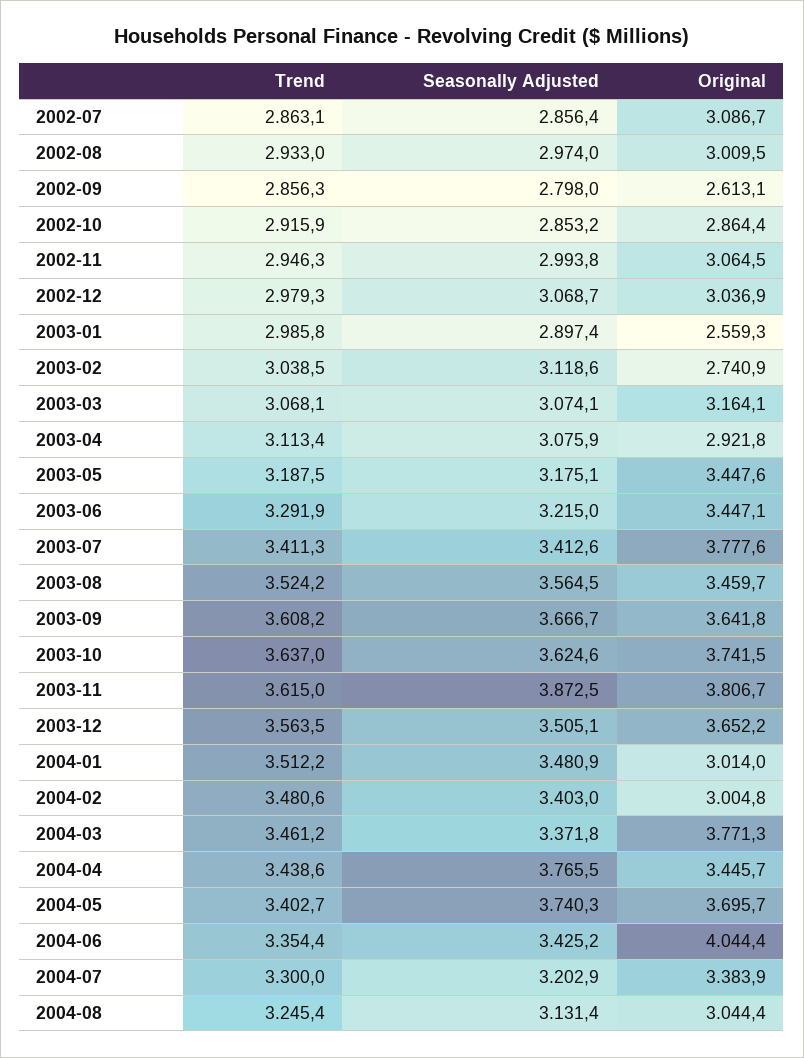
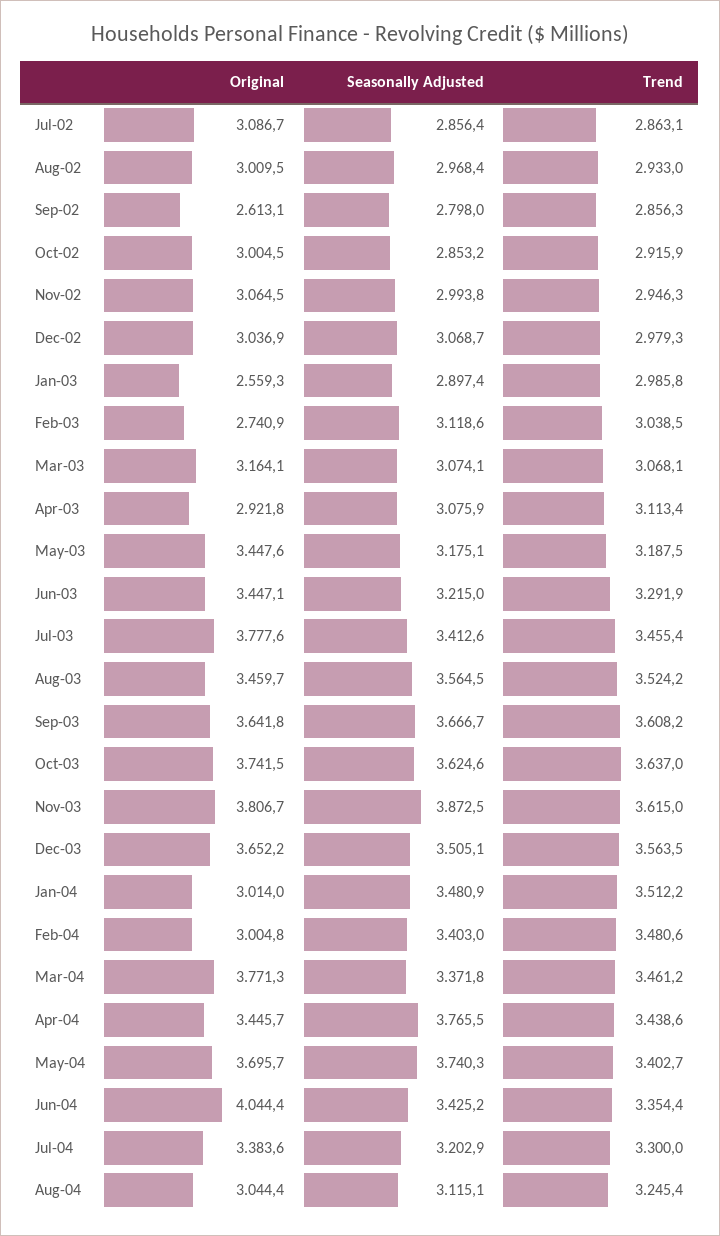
Seasonally Adjusted, 2002-08: 2974 -> 2968.4
Original, 2002-10: 2864.4 -> 3004.5
Trend, 2003-07: 3411.3 -> 3455.4
Original, 2004-07: 3383.9 -> 3383.6
Seasonally Adjusted, 2004-08: 3131.4 -> 3115.1

